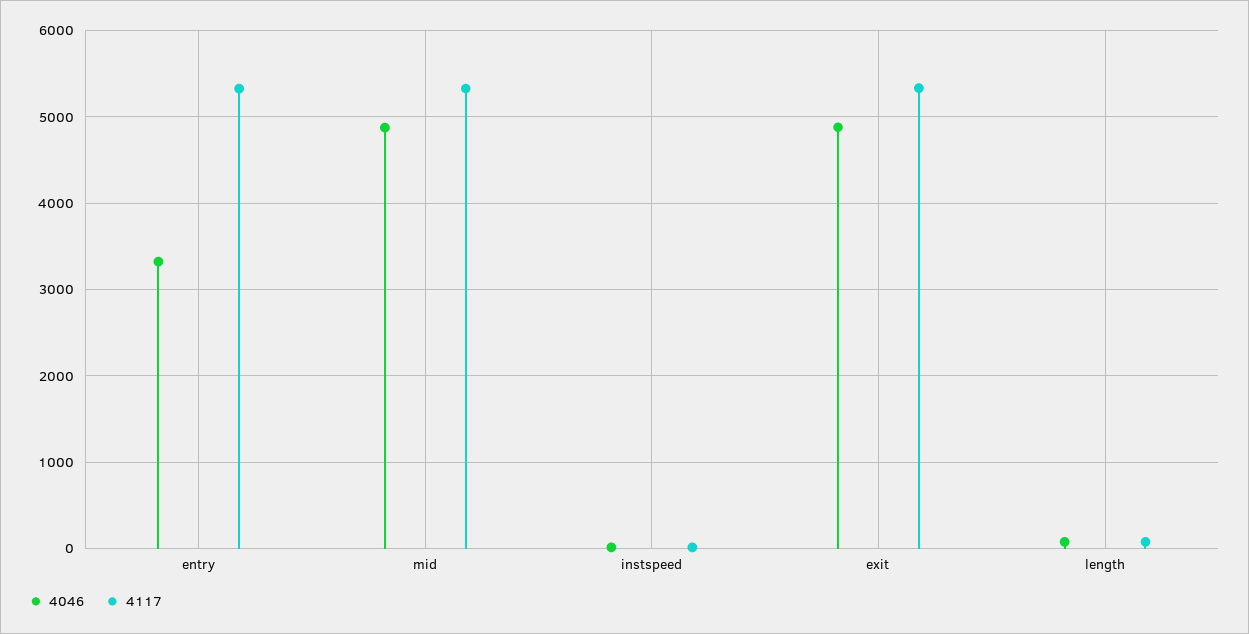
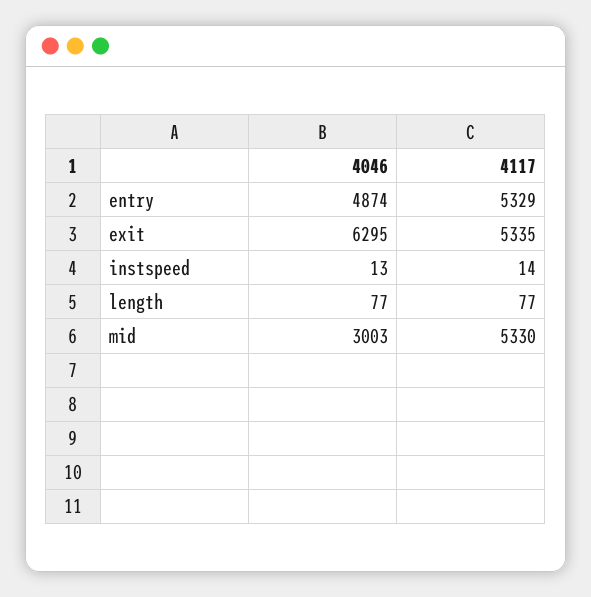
4046, entry: 3300 -> 4874
4046, mid: 4900 -> 3003
4046, exit: 4900 -> 6295

